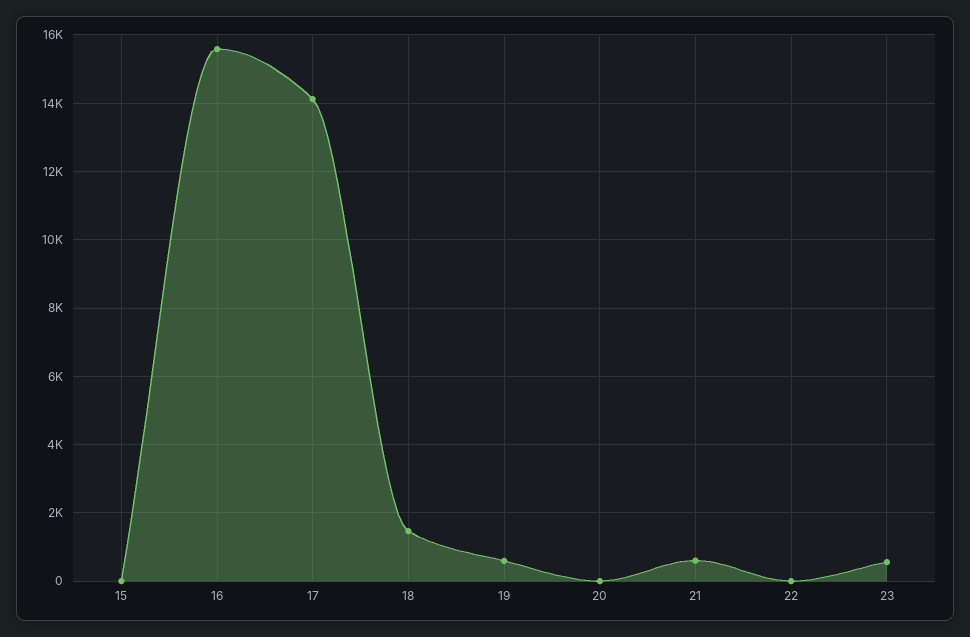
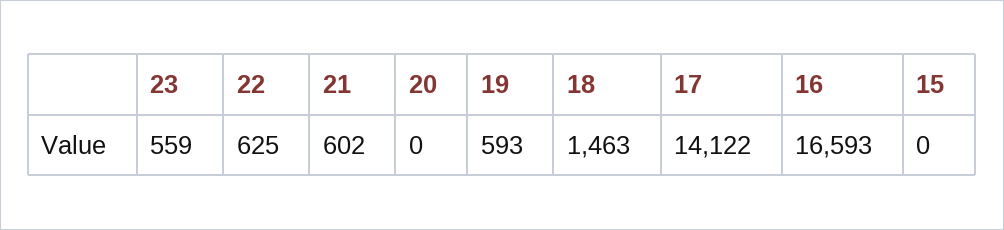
16: 15600 -> 16593
22: 0 -> 625

